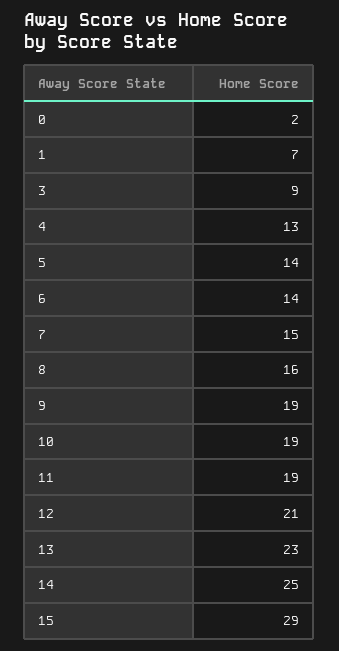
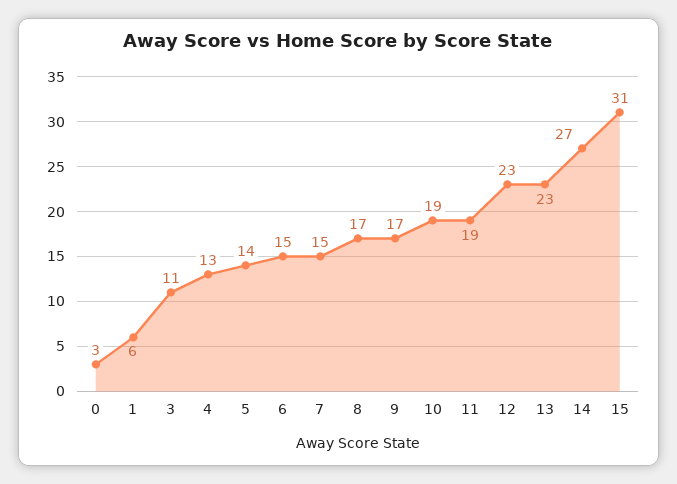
0: 2 -> 3
1: 7 -> 6
3: 9 -> 11
6: 14 -> 15
8: 16 -> 17
9: 19 -> 17
12: 21 -> 23
14: 25 -> 27
15: 29 -> 31

